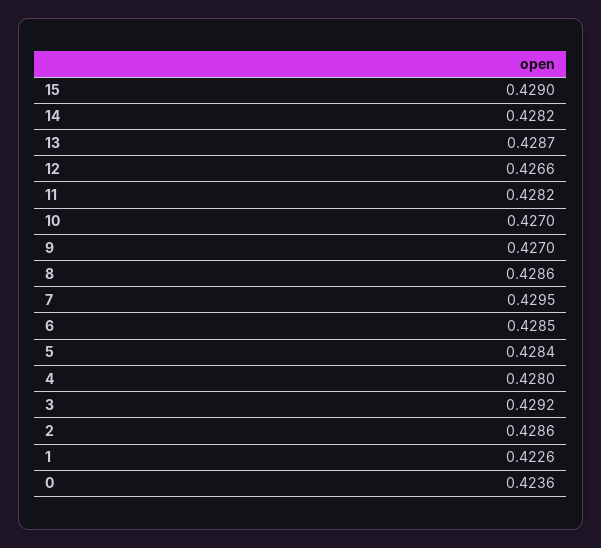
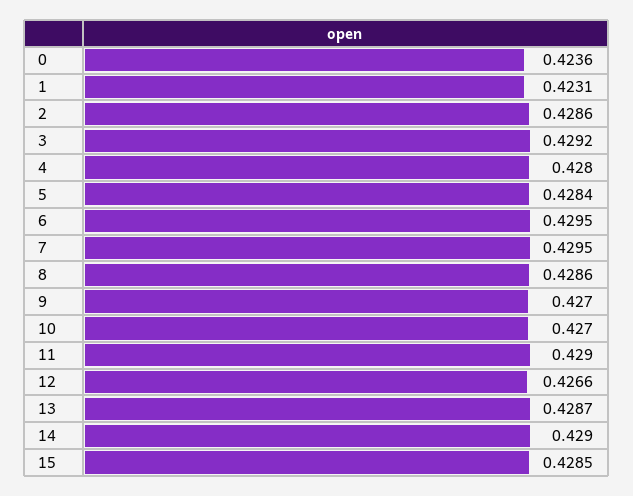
15: 0.429 -> 0.4285
14: 0.4282 -> 0.429
11: 0.4282 -> 0.429
6: 0.4285 -> 0.4295
1: 0.4226 -> 0.4231

